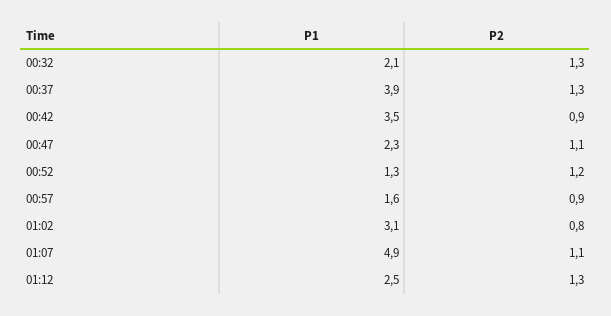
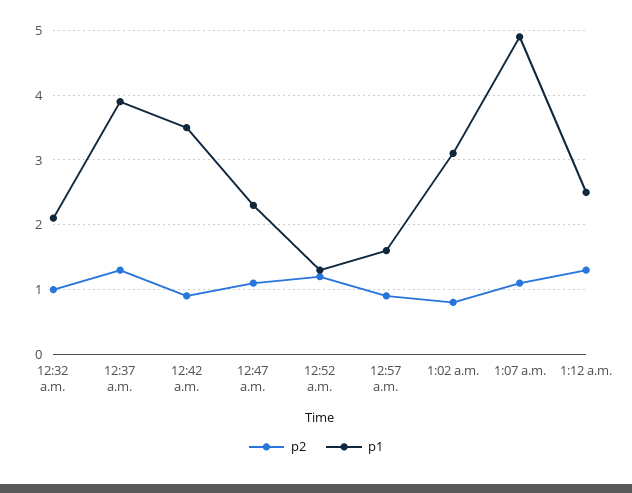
P2, 00:32: 1.3 -> 1

